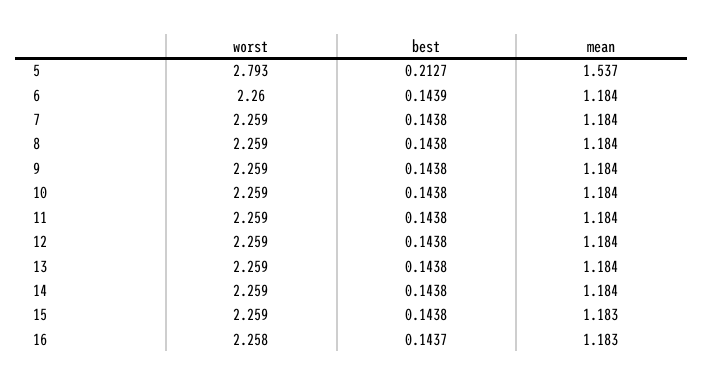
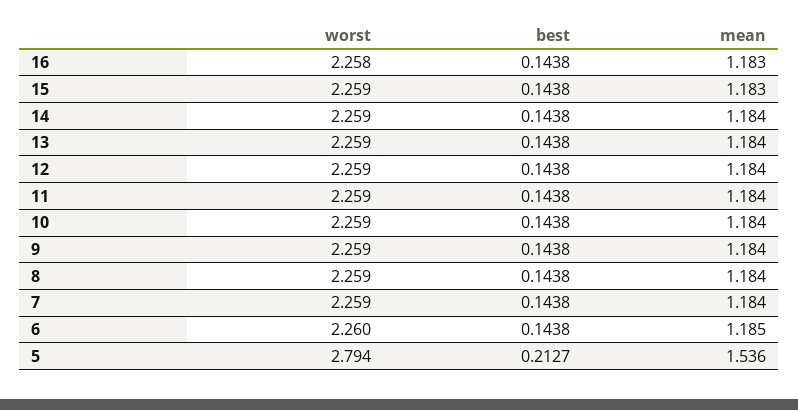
worst, 5: 2.793 -> 2.794
mean, 5: 1.537 -> 1.536
best, 6: 0.1439 -> 0.1438
mean, 6: 1.184 -> 1.185
best, 16: 0.1437 -> 0.1438

